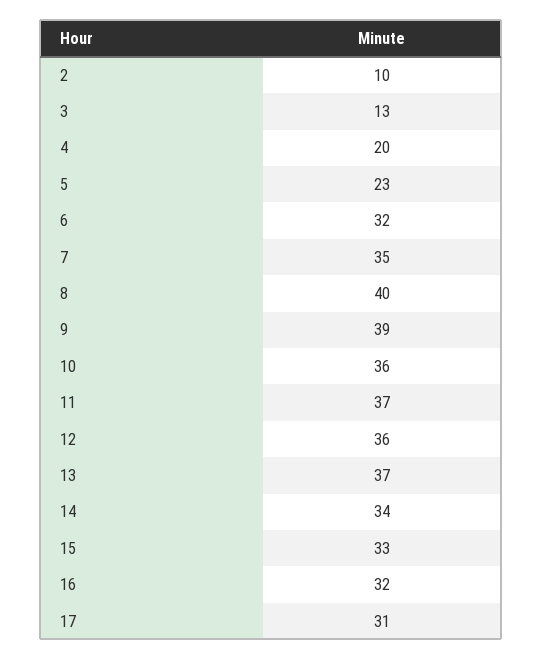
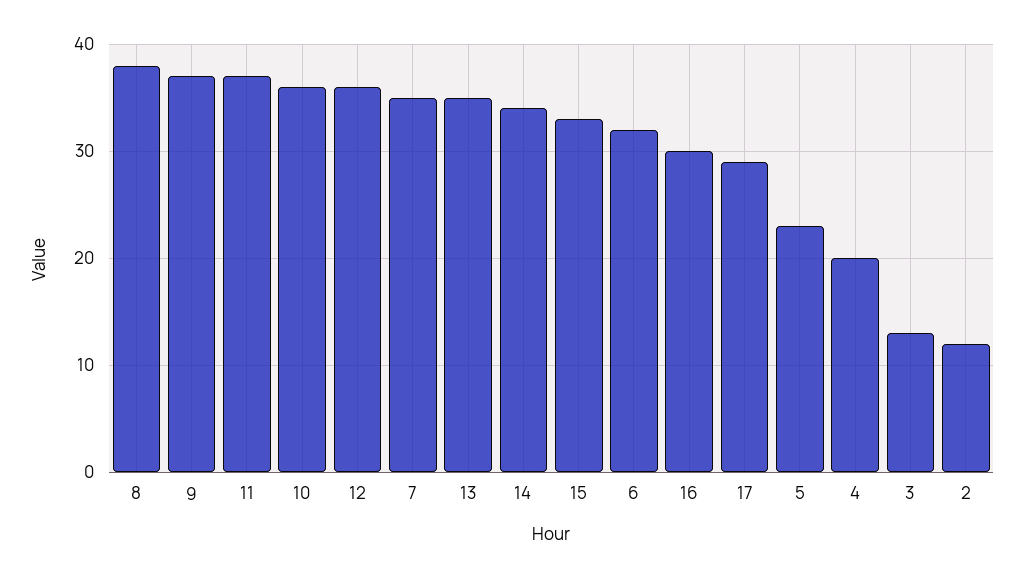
2: 10 -> 12
8: 40 -> 38
9: 39 -> 37
13: 37 -> 35
16: 32 -> 30
17: 31 -> 29

